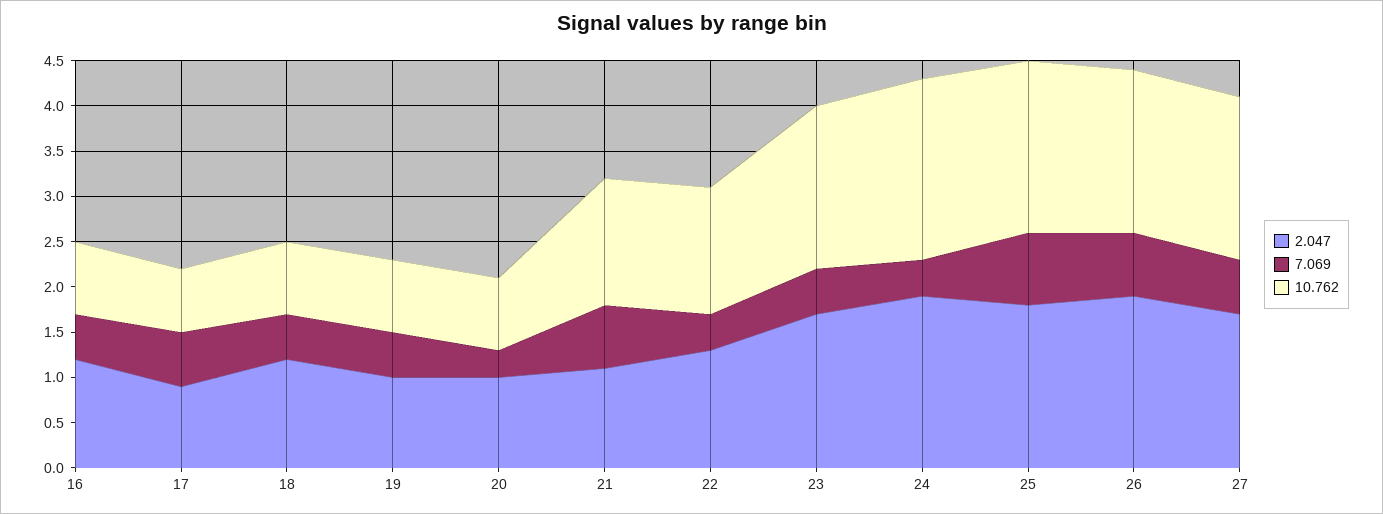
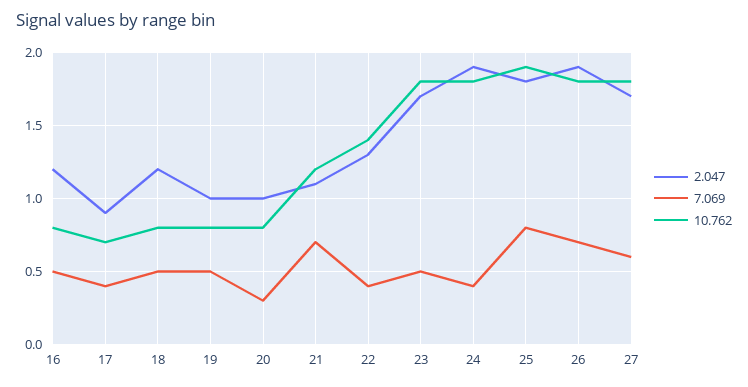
7.069, 17: 0.6 -> 0.4
10.762, 21: 1.4 -> 1.2
10.762, 24: 2 -> 1.8

